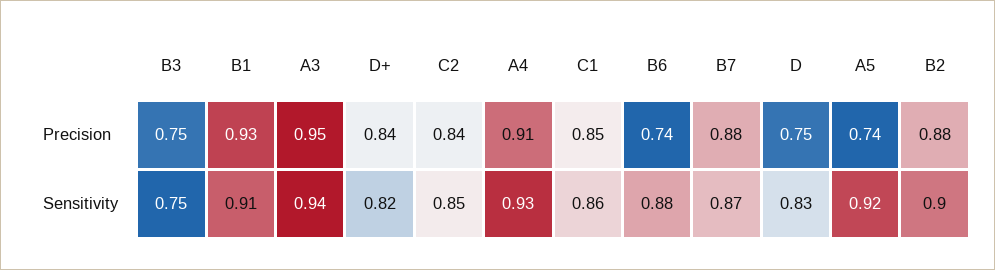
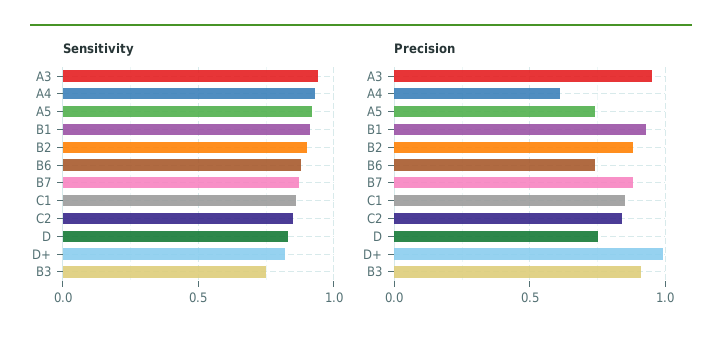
Precision, B3: 0.75 -> 0.9
Precision, D+: 0.84 -> 1
Precision, A4: 0.91 -> 0.6

